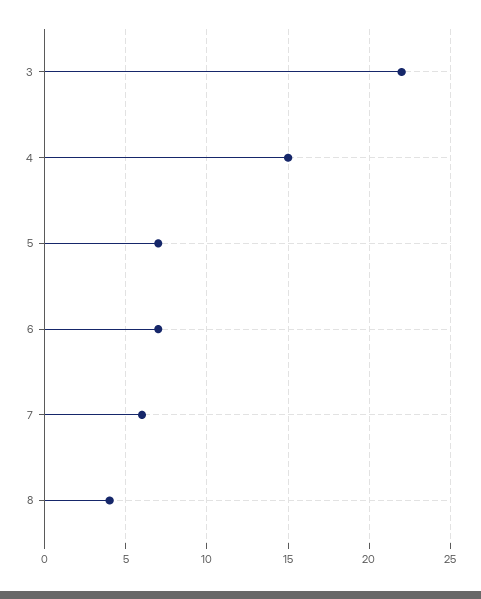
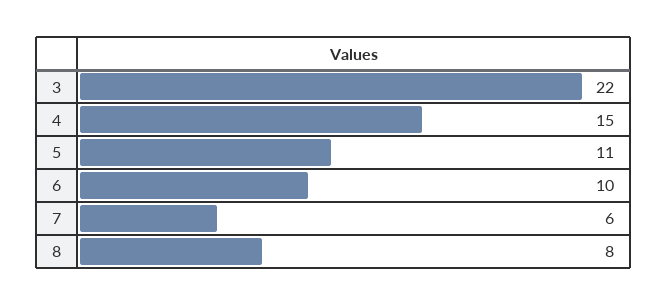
5: 7 -> 11
6: 7 -> 10
8: 4 -> 8

